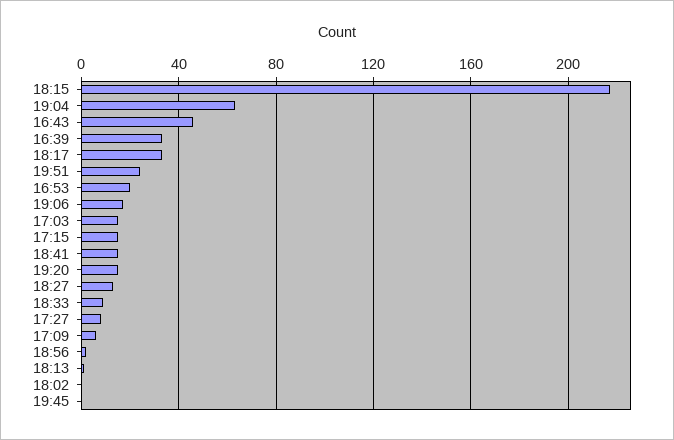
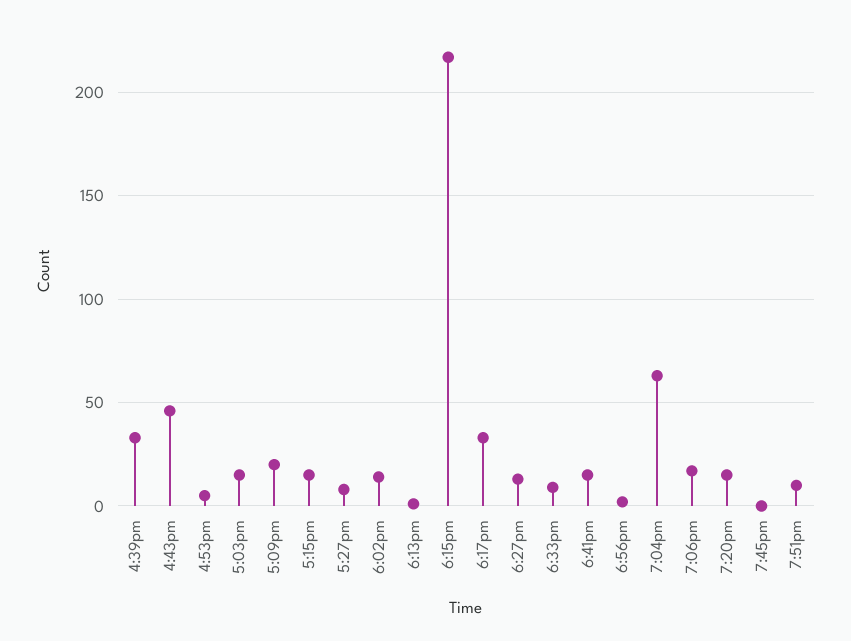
19:51: 25 -> 10
16:53: 20 -> 5
17:09: 5 -> 20
18:02: 0 -> 15

